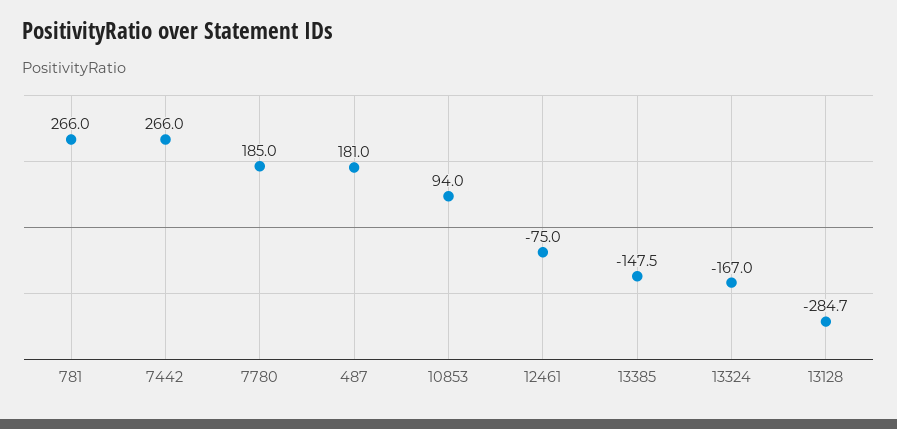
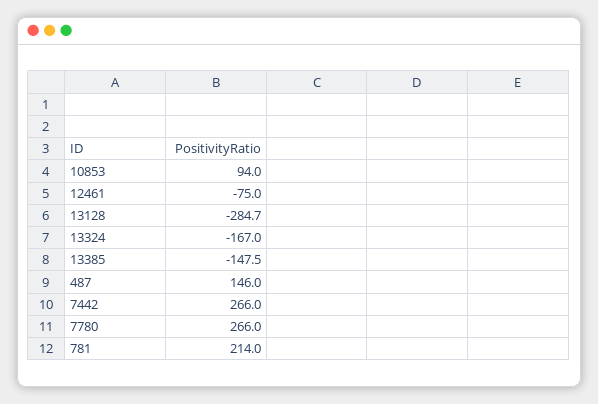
781: 266 -> 214
7780: 185 -> 266
487: 181 -> 146

